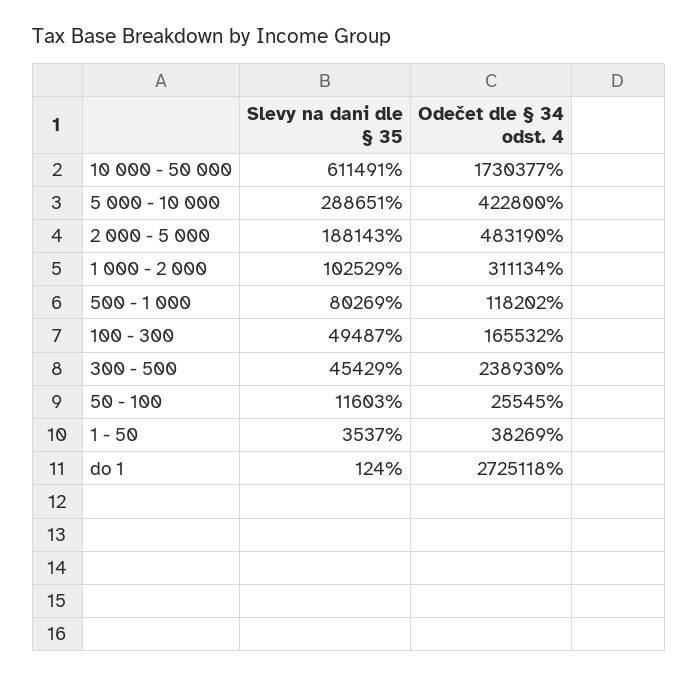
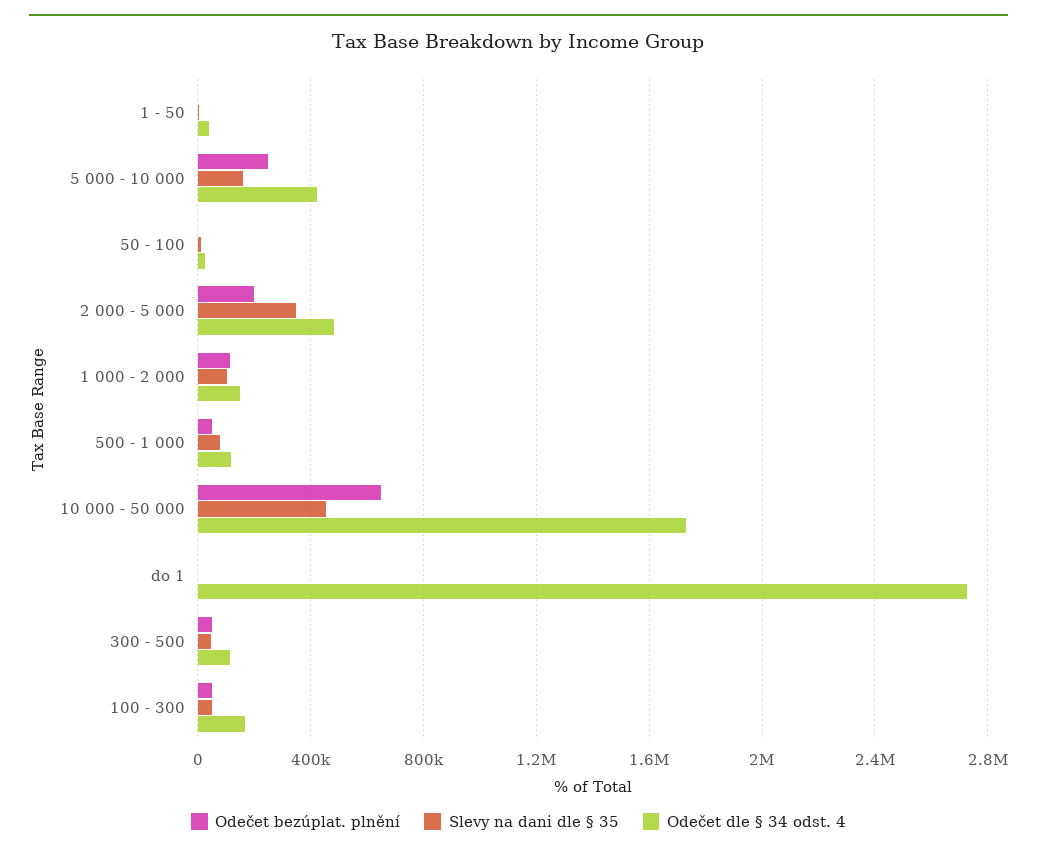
Slevy na dani dle § 35, 10 000 - 50 000: 611491 -> 450000
Slevy na dani dle § 35, 5 000 - 10 000: 288651 -> 150000
Slevy na dani dle § 35, 2 000 - 5 000: 188143 -> 350000
Odečet dle § 34 odst. 4, 1 000 - 2 000: 311134 -> 150000
Odečet dle § 34 odst. 4, 300 - 500: 238930 -> 100000
Odečet bezúplat. plnění, 1 - 50: none -> 0
Odečet bezúplat. plnění, 5 000 - 10 000: none -> 250000
Odečet bezúplat. plnění, 50 - 100: none -> 0
Odečet bezúplat. plnění, 2 000 - 5 000: none -> 200000
Odečet bezúplat. plnění, 1 000 - 2 000: none -> 100000
Odečet bezúplat. plnění, 500 - 1 000: none -> 50000
Odečet bezúplat. plnění, 10 000 - 50 000: none -> 650000
Odečet bezúplat. plnění, do 1: none -> 0
Odečet bezúplat. plnění, 300 - 500: none -> 50000
Odečet bezúplat. plnění, 100 - 300: none -> 50000

